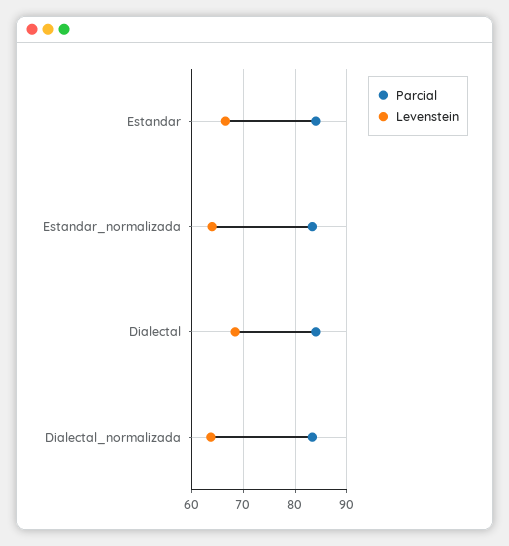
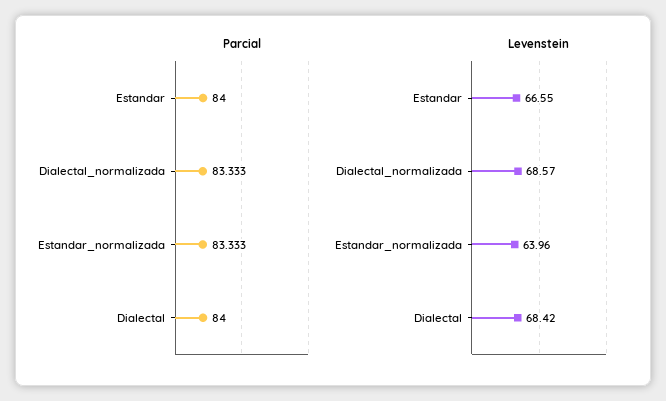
Levenstein, Dialectal_normalizada: 64 -> 68.57

